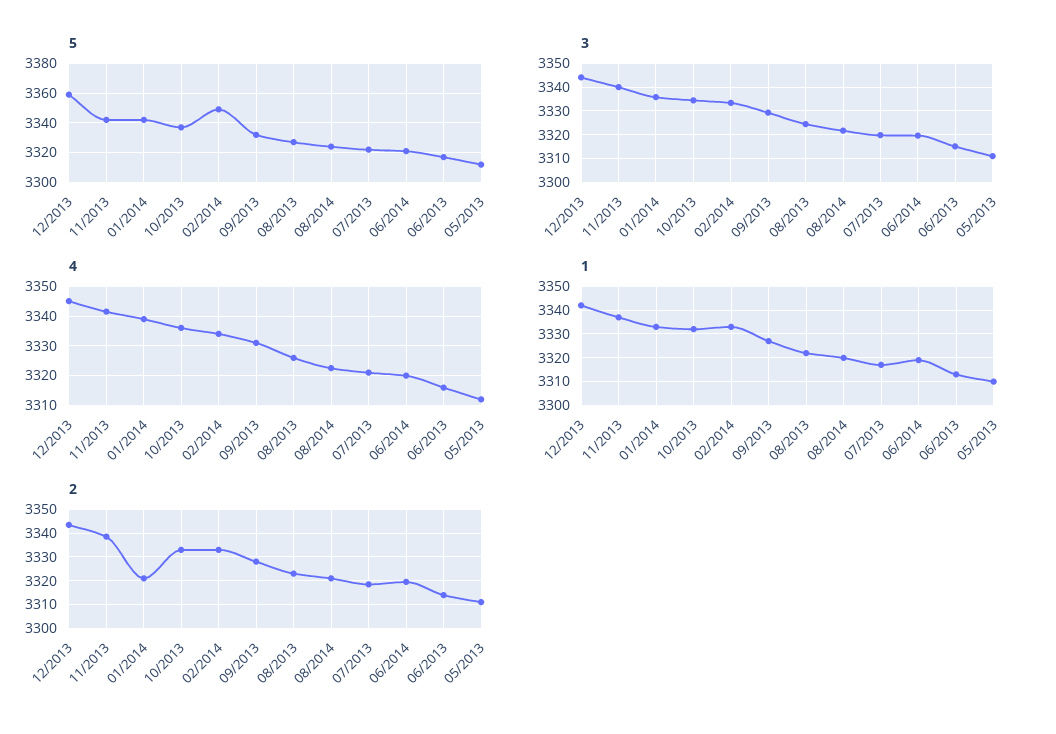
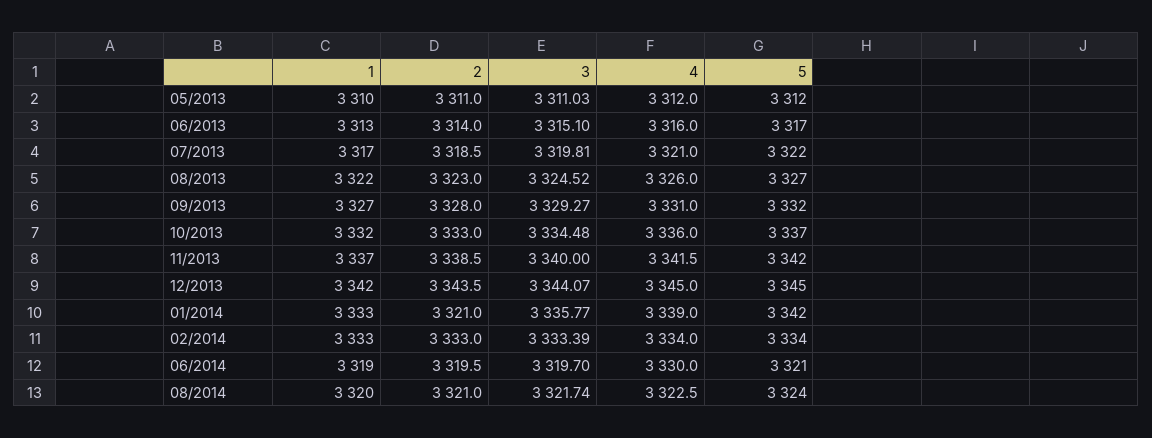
5, 12/2013: 3360 -> 3345
5, 02/2014: 3350 -> 3334
4, 06/2014: 3320 -> 3330

